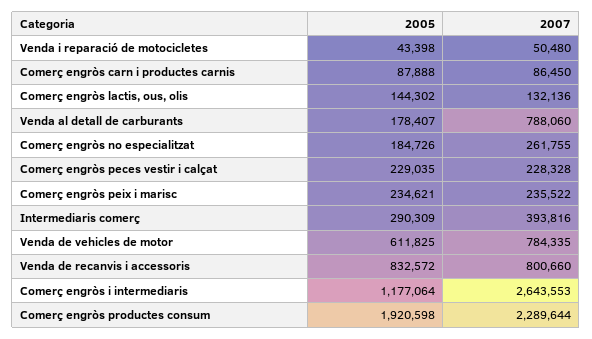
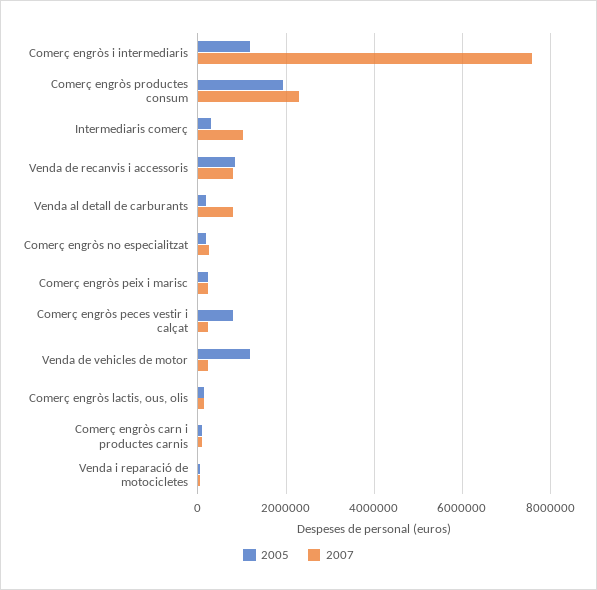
2005, Comerç engròs peces vestir i calçat: 229035 -> 800000
2007, Intermediaris comerç: 393816 -> 1000000
2005, Venda de vehicles de motor: 611825 -> 1200000
2007, Venda de vehicles de motor: 784335 -> 200000
2007, Comerç engròs i intermediaris: 2643553 -> 7600000

